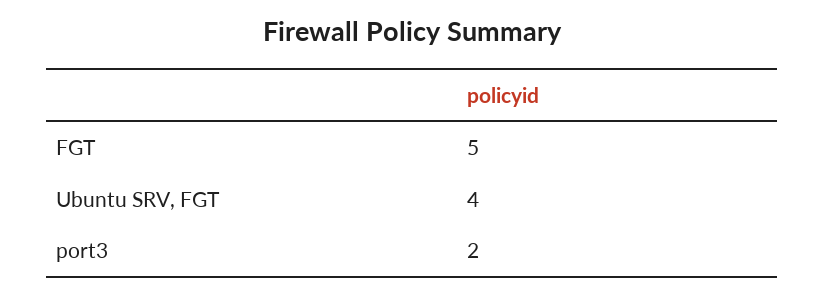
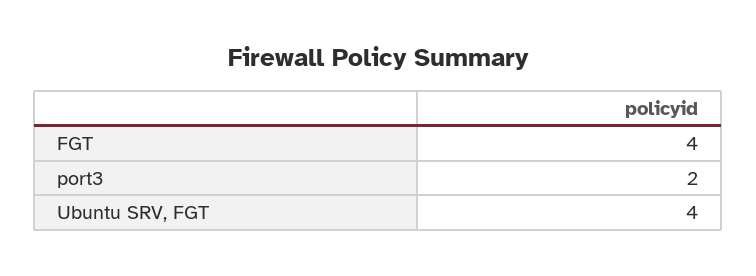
FGT: 5 -> 4

